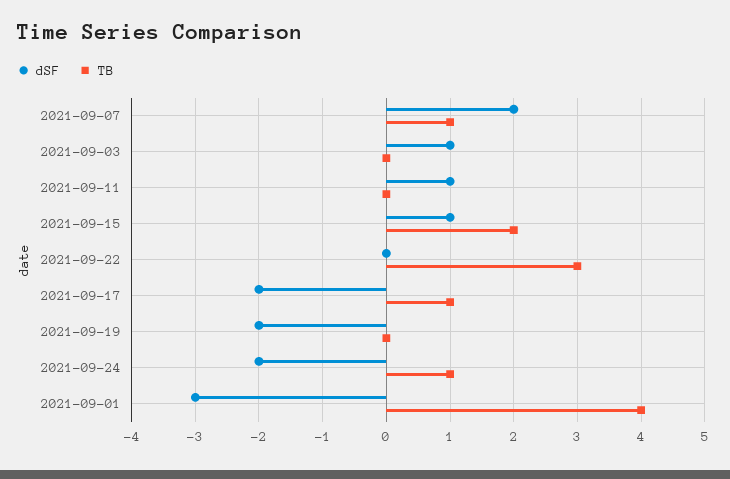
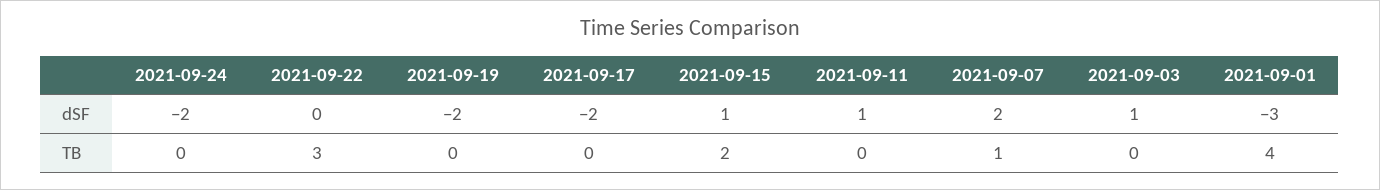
TB, 2021-09-17: 1 -> 0
TB, 2021-09-24: 1 -> 0

